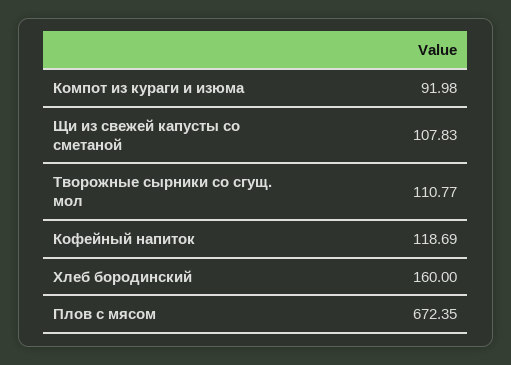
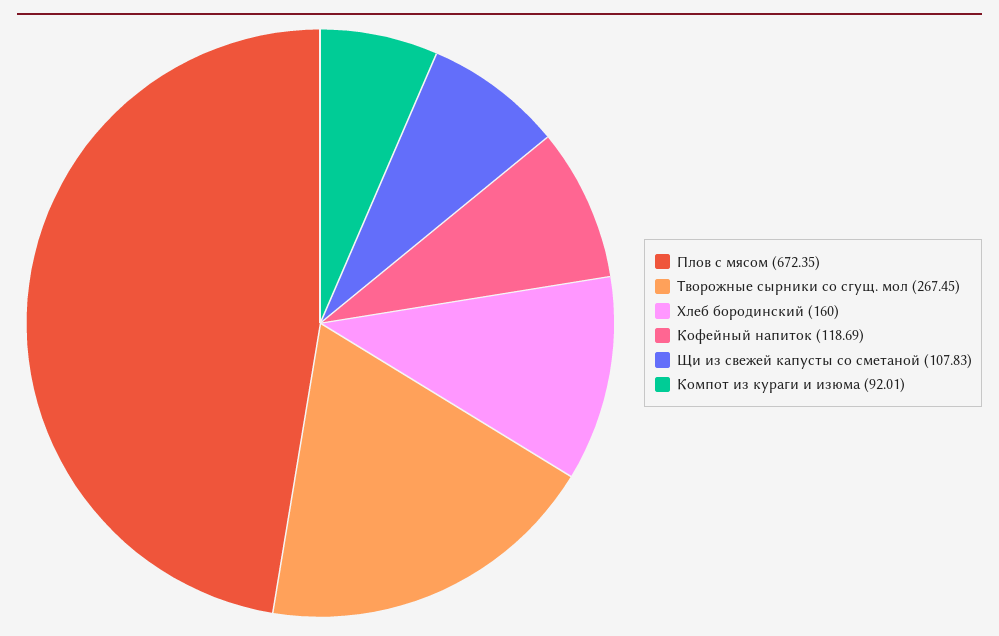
Компот из кураги и изюма: 91.98 -> 92.01
Творожные сырники со сгущ. мол: 110.77 -> 267.45

